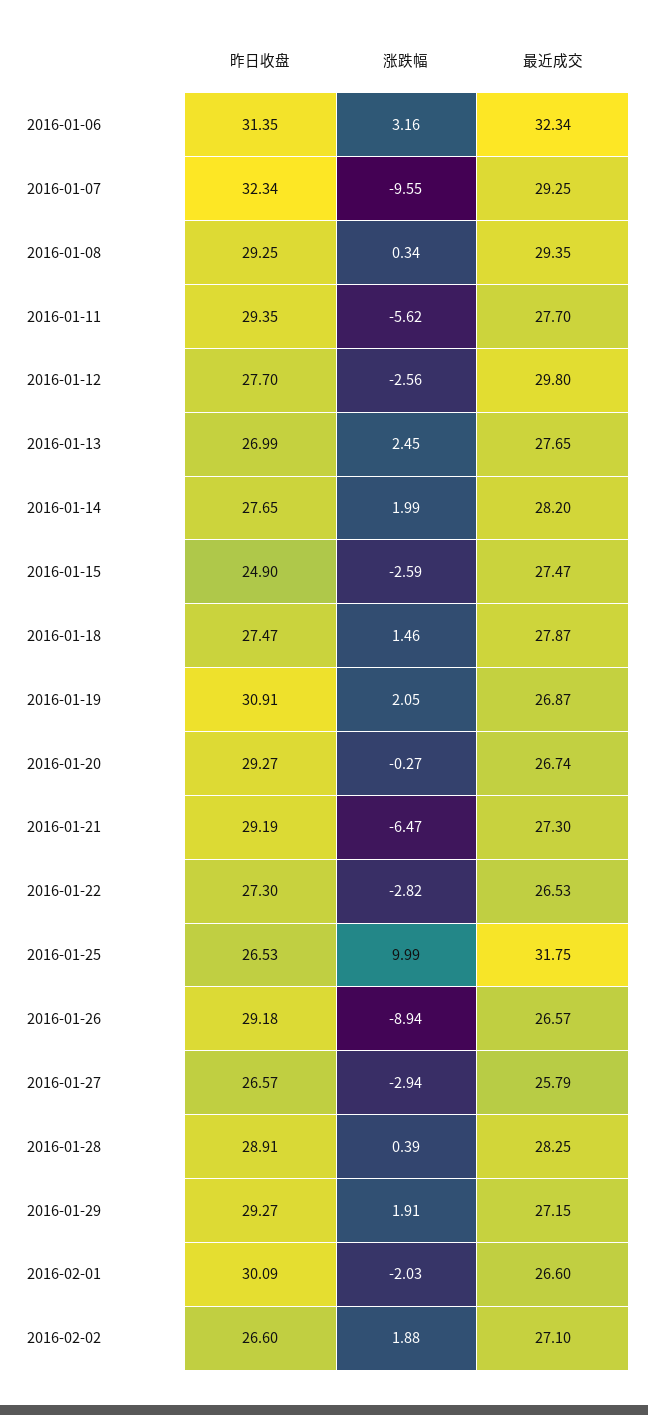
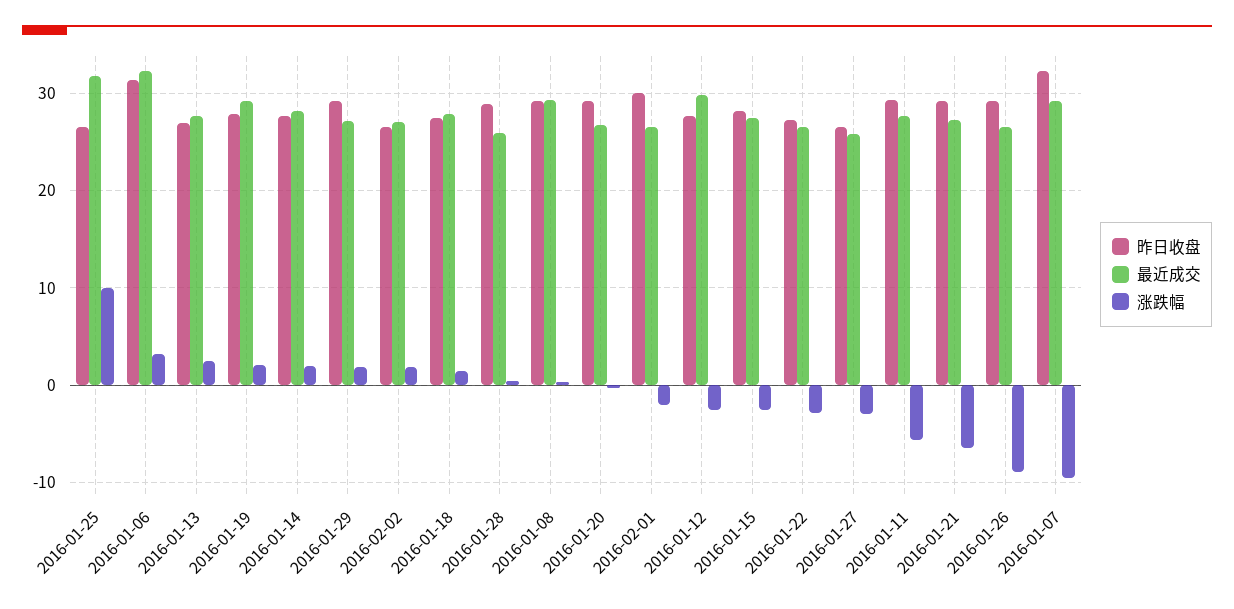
昨日收盘, 2016-01-15: 24.9 -> 28
昨日收盘, 2016-01-19: 30.91 -> 28
最近成交, 2016-01-19: 26.87 -> 29
最近成交, 2016-01-28: 28.25 -> 26

